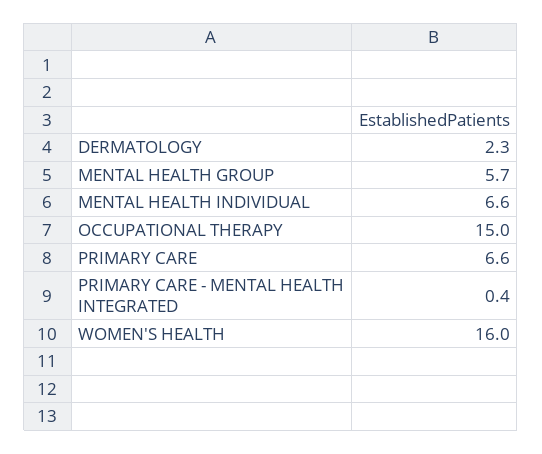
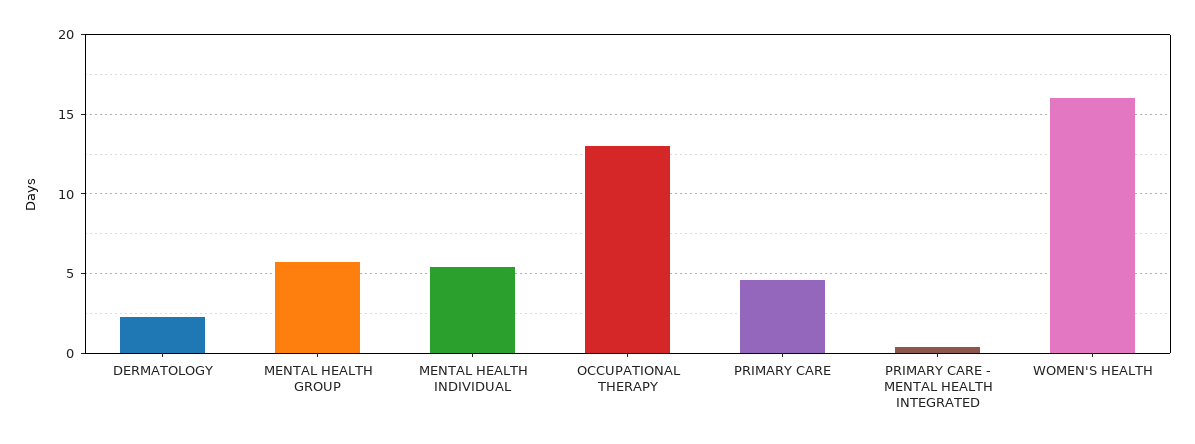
MENTAL HEALTH INDIVIDUAL: 6.6 -> 5.5
OCCUPATIONAL THERAPY: 15 -> 13
PRIMARY CARE: 6.6 -> 4.5

